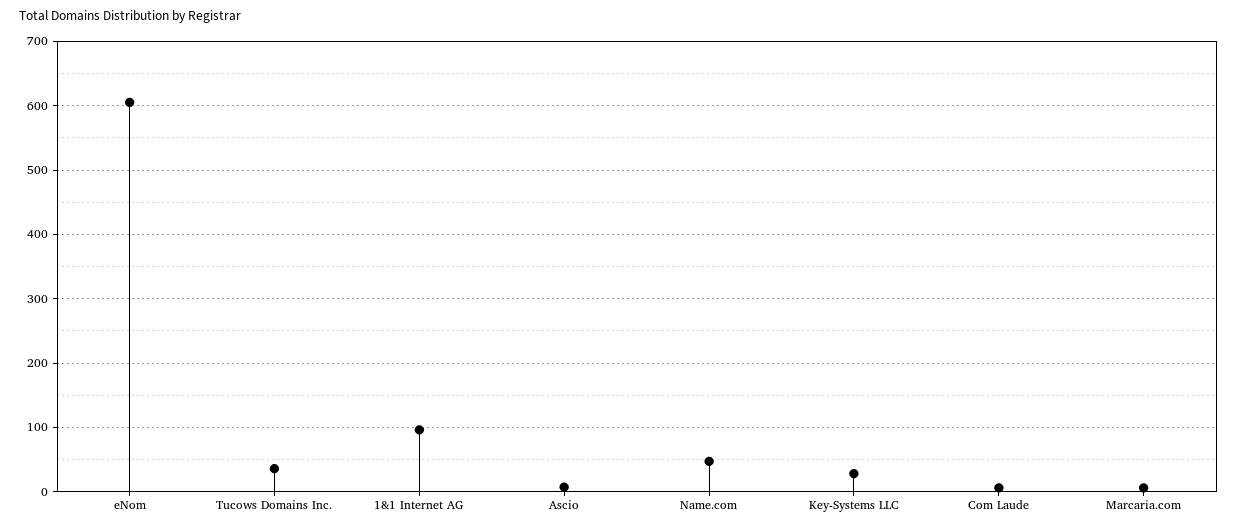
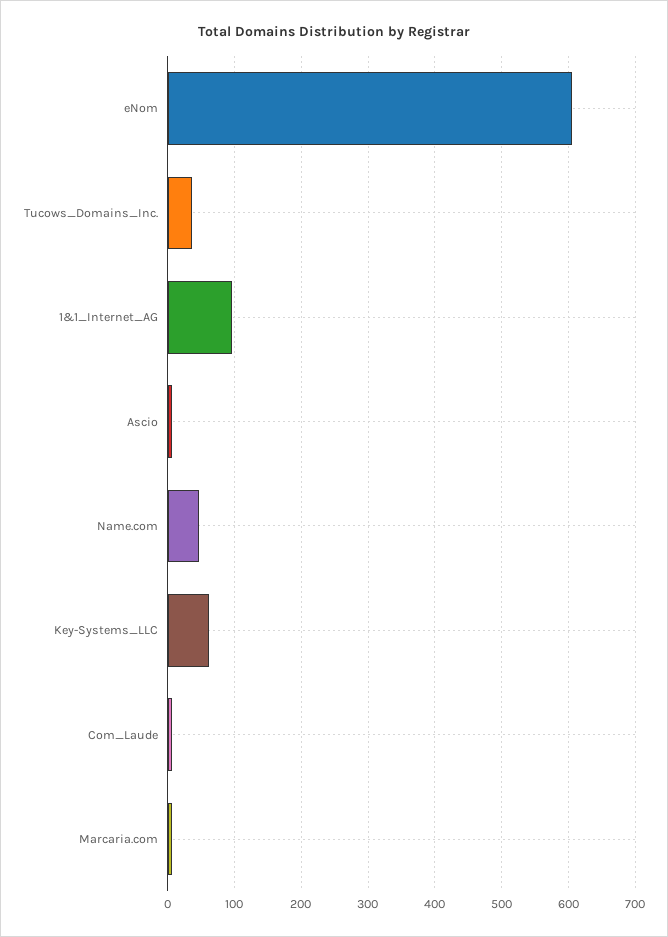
Key-Systems LLC: 30 -> 60

